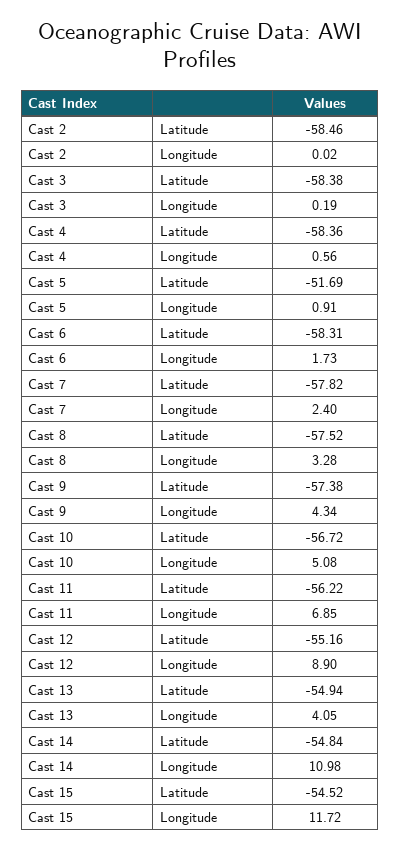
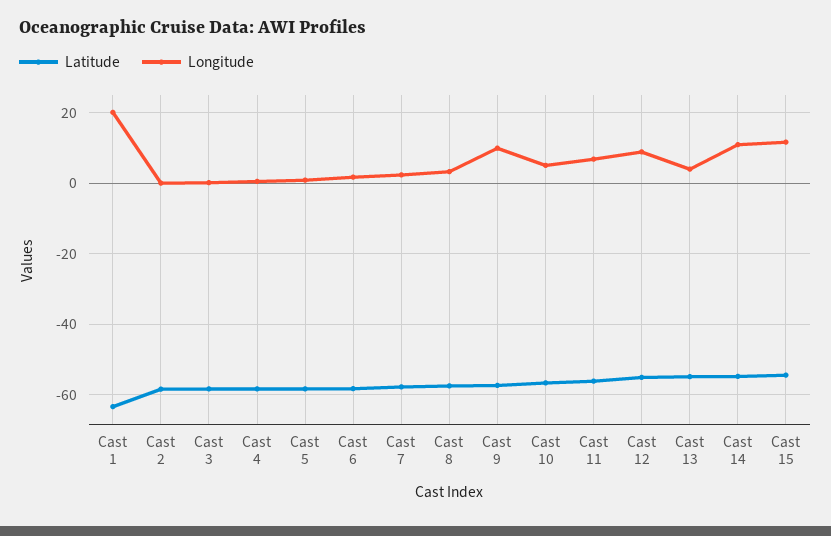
Latitude, Cast 5: -51.69 -> -58
Longitude, Cast 9: 4.34 -> 10
Latitude, Cast 1: none -> -64
Longitude, Cast 1: none -> 20

